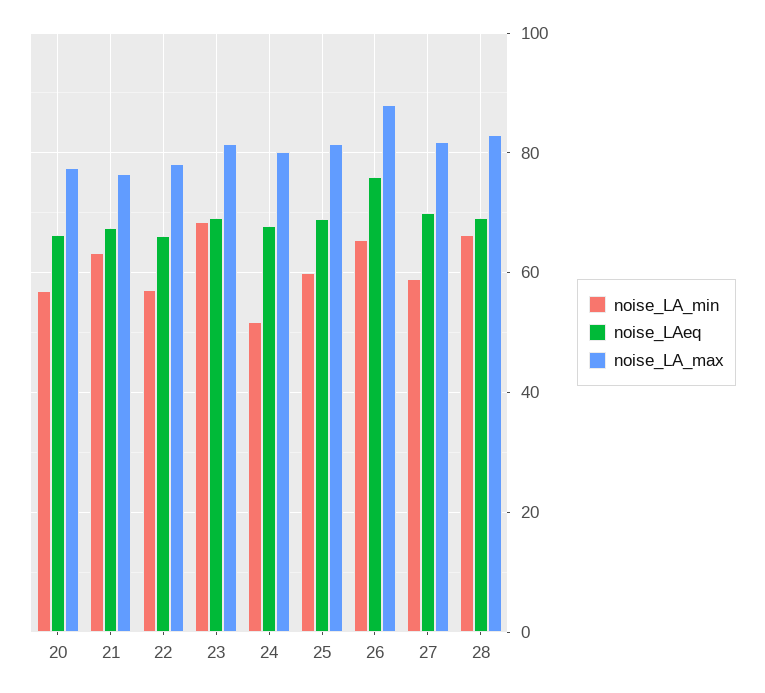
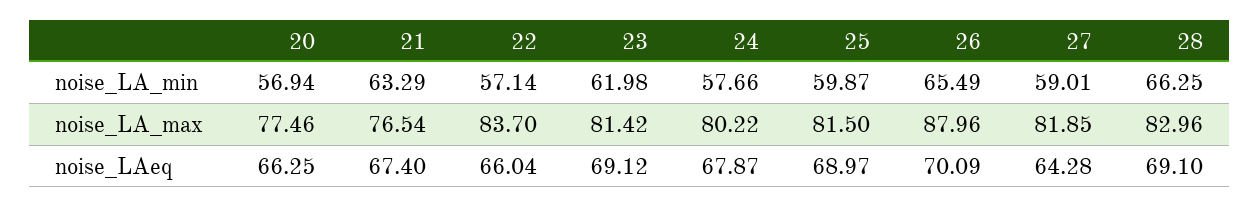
noise_LA_max, 22: 78 -> 83.7
noise_LA_min, 23: 68 -> 61.98
noise_LA_min, 24: 52 -> 57.66
noise_LAeq, 26: 76 -> 70.09
noise_LAeq, 27: 70 -> 64.28

